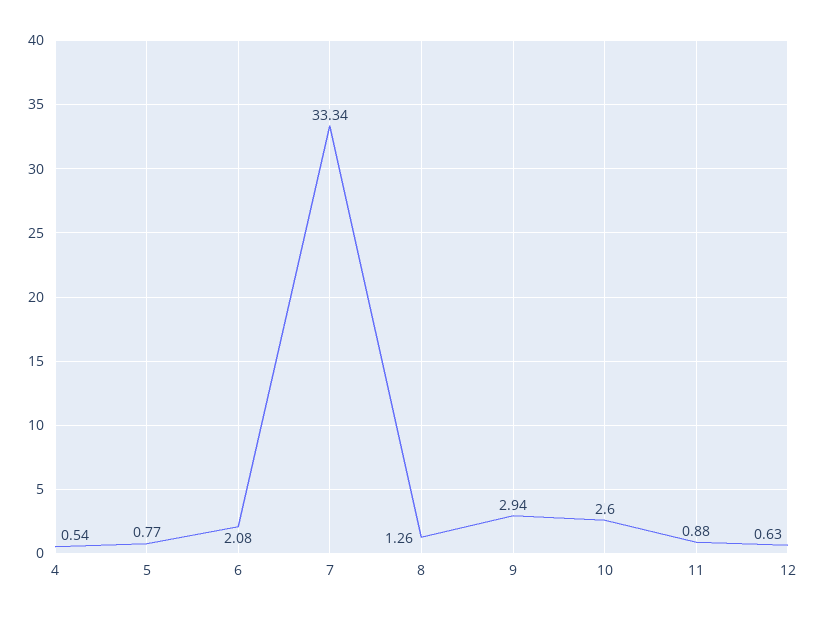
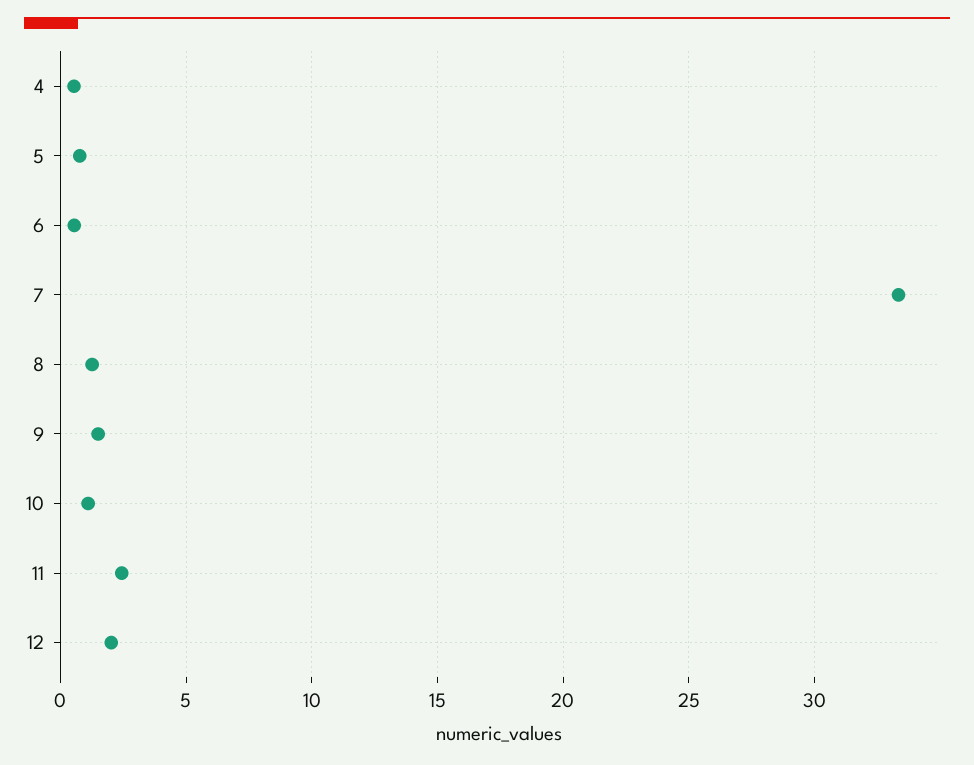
6: 2.08 -> 0.5
9: 2.94 -> 1.5
10: 2.6 -> 1
11: 0.88 -> 2.5
12: 0.63 -> 2

